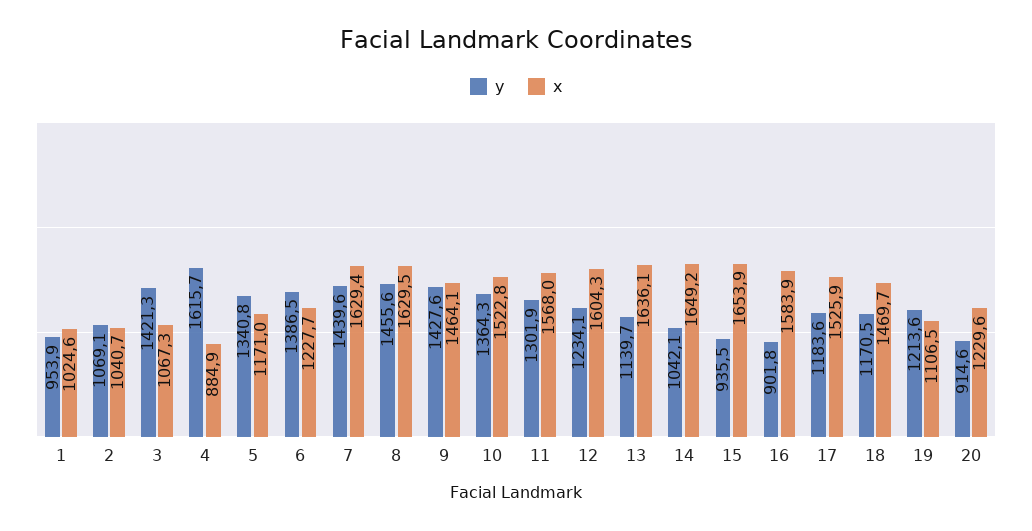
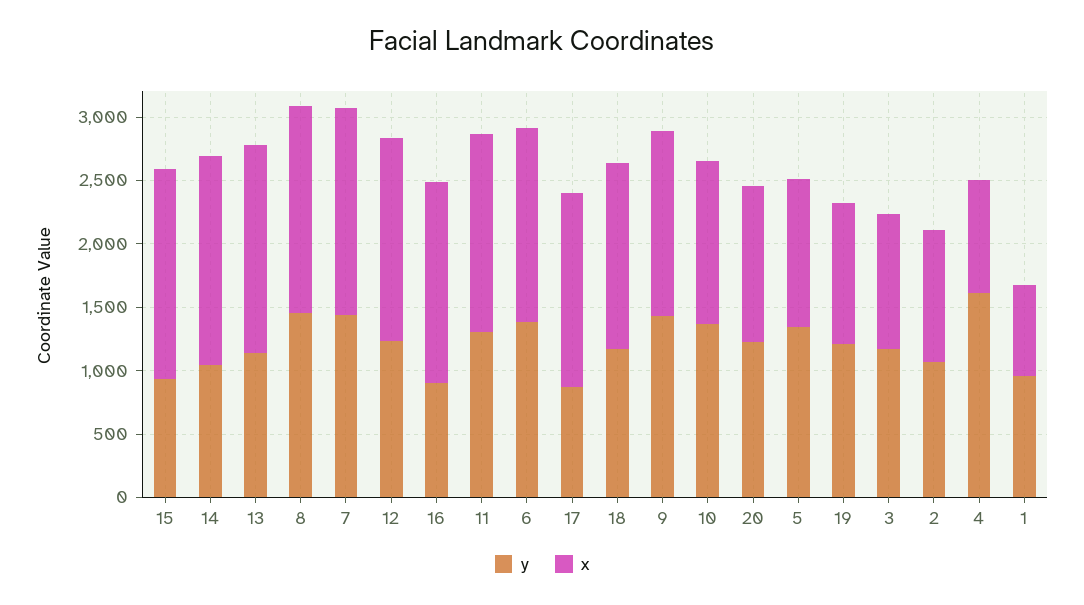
x, 1: 1024.6 -> 700
y, 3: 1421.3 -> 1200
x, 6: 1227.7 -> 1500
x, 10: 1522.8 -> 1300
y, 17: 1183.6 -> 900
y, 20: 914.6 -> 1200

